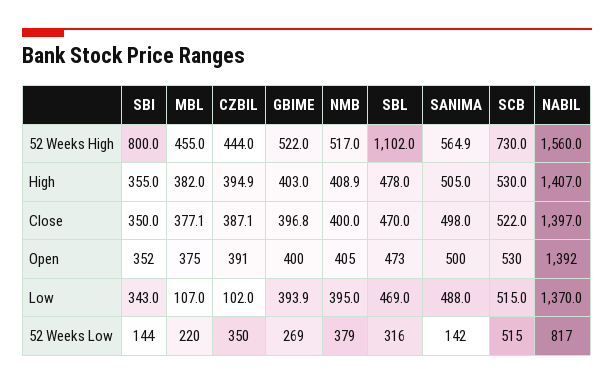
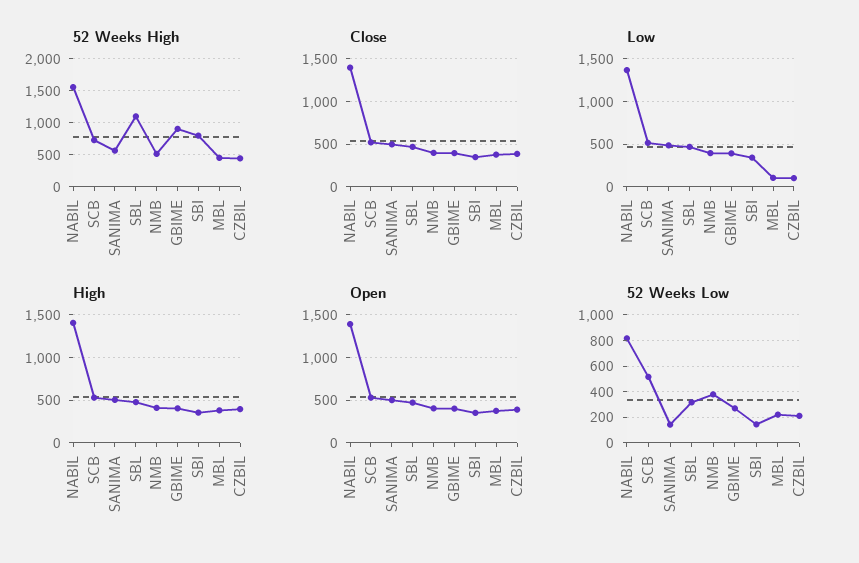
52 Weeks High, GBIME: 522 -> 900
52 Weeks Low, CZBIL: 350 -> 200

